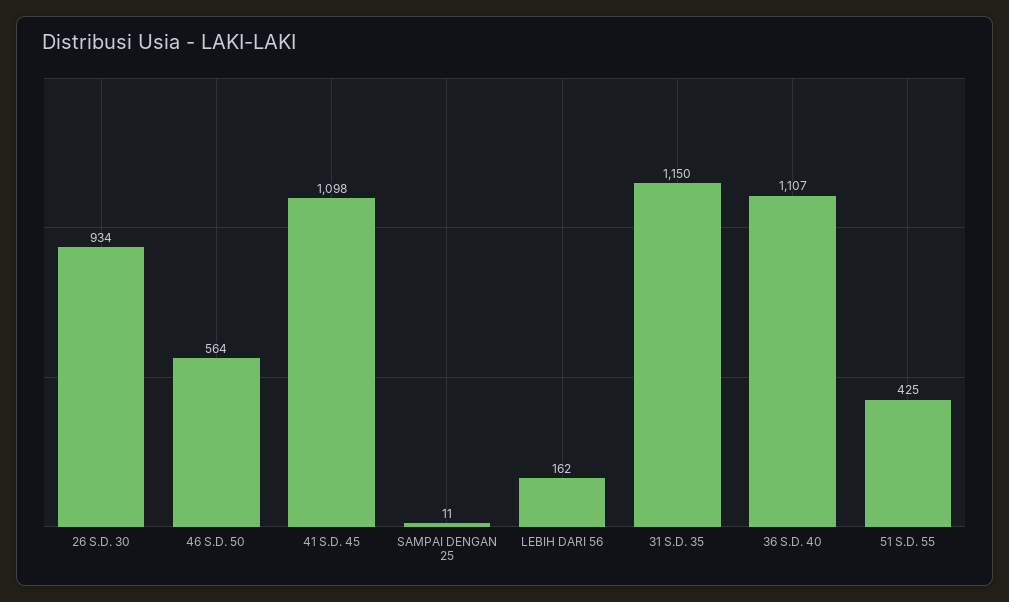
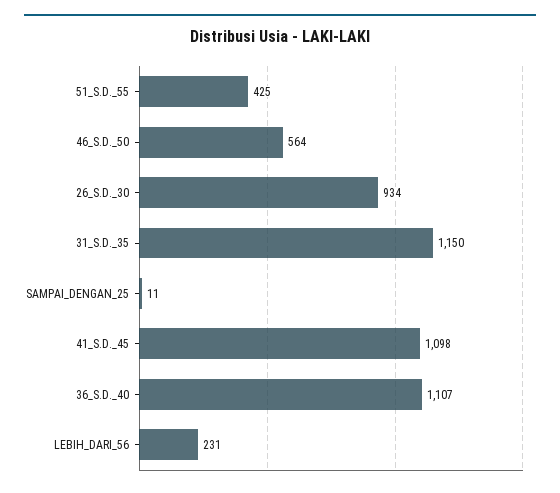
LEBIH DARI 56: 162 -> 231

